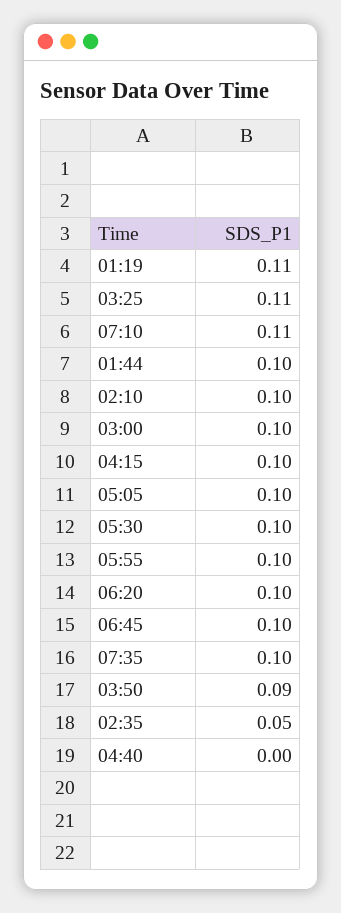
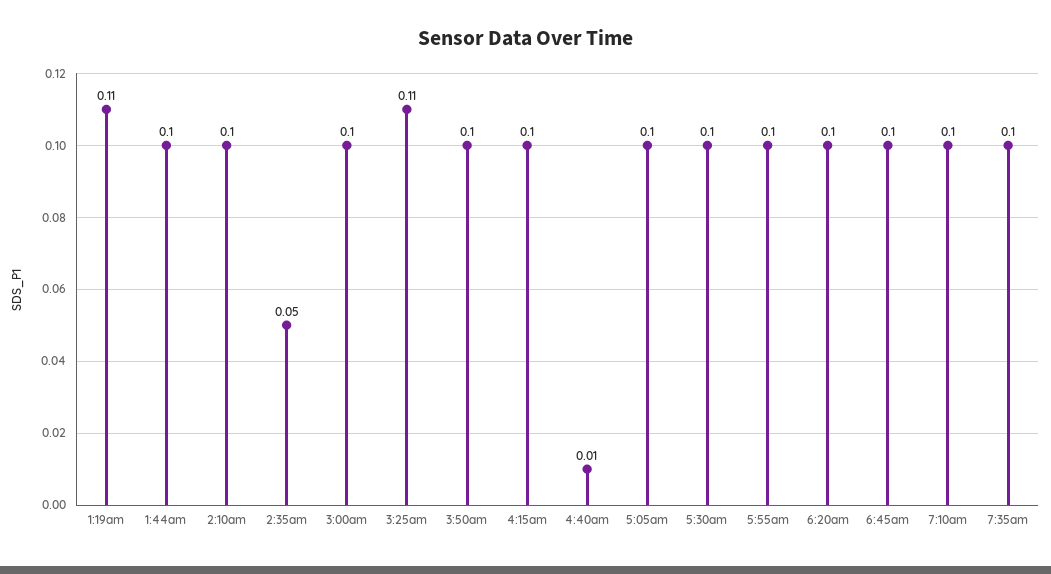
07:10: 0.11 -> 0.1
03:50: 0.09 -> 0.1
04:40: 0 -> 0.01

